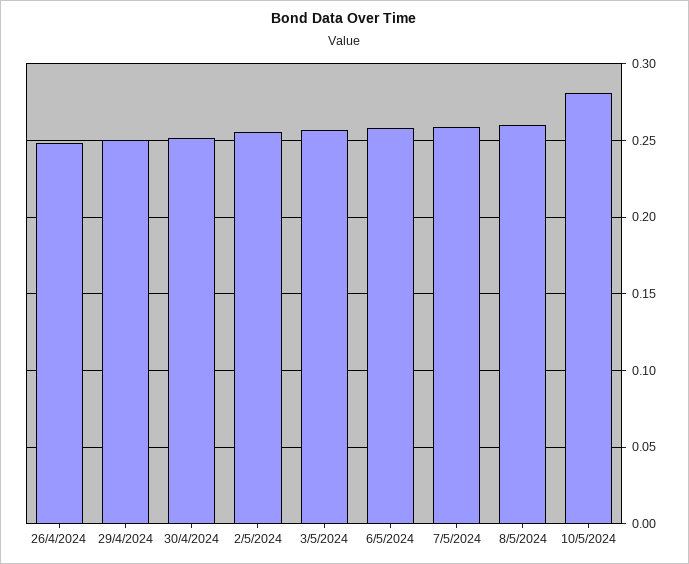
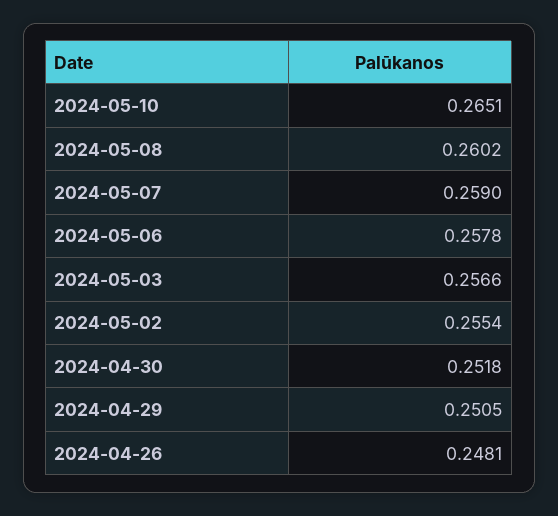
10/5/2024: 0.28 -> 0.2651

